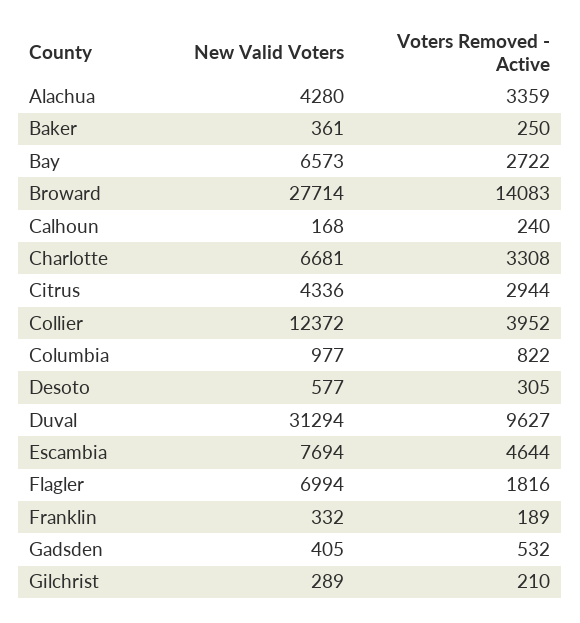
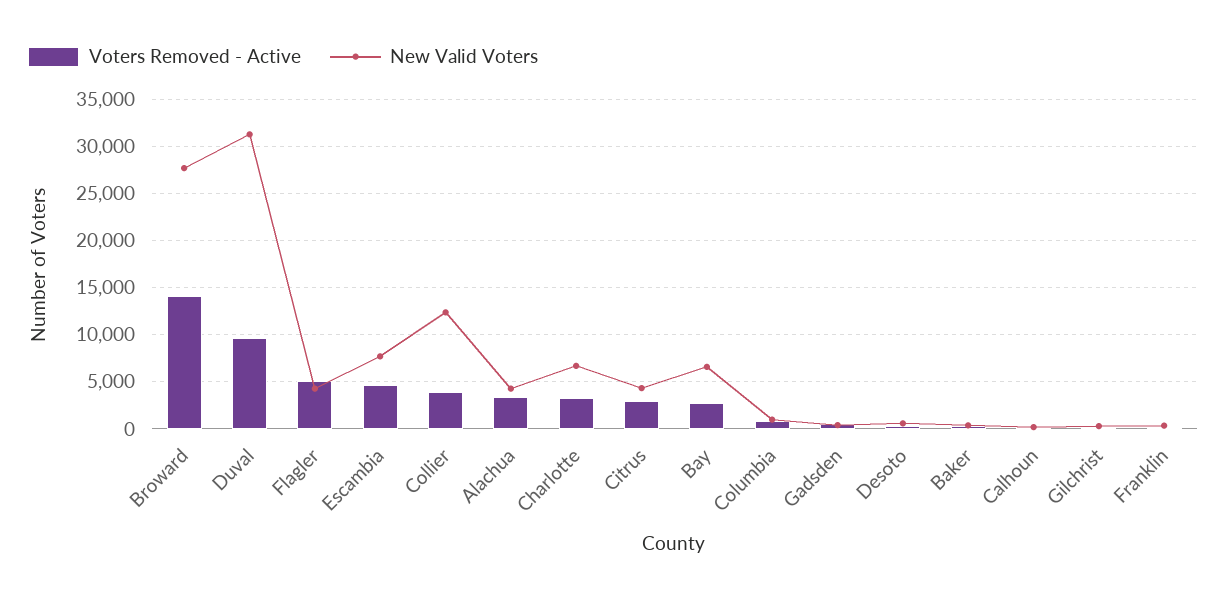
New Valid Voters, Flagler: 6994 -> 4000
Voters Removed - Active, Flagler: 1816 -> 5000

